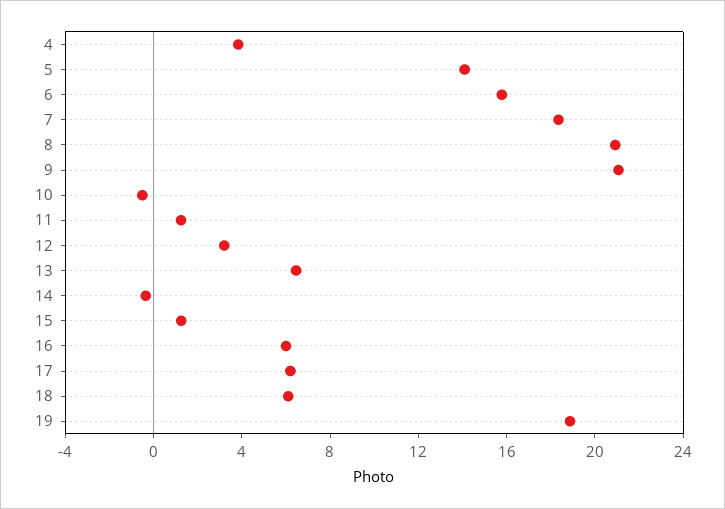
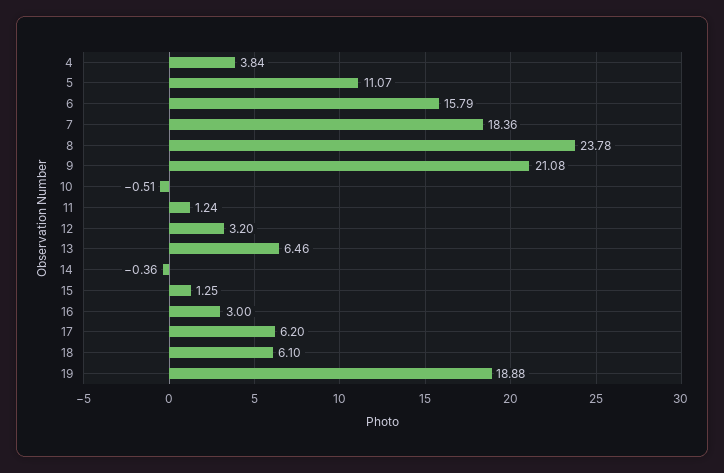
5: 14 -> 11.07
8: 21 -> 23.78
16: 6 -> 3

